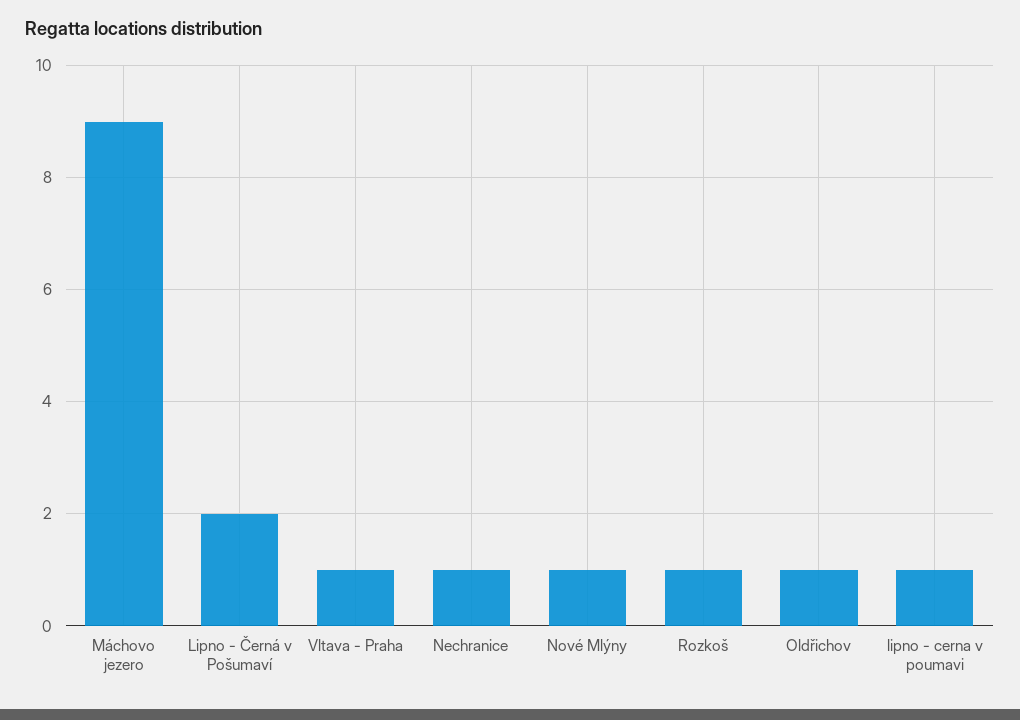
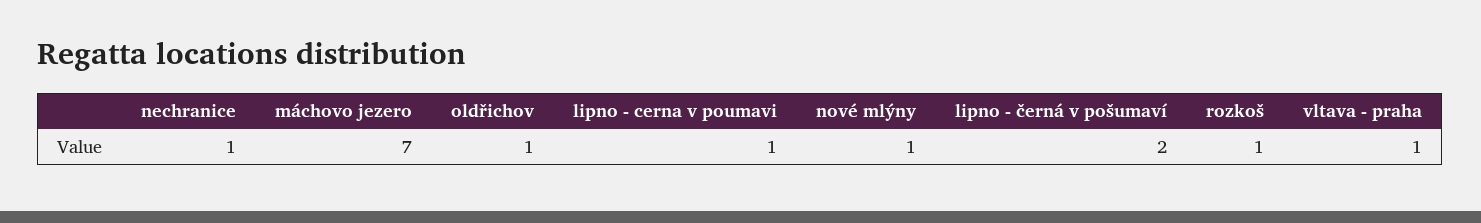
Máchovo jezero: 9 -> 7

